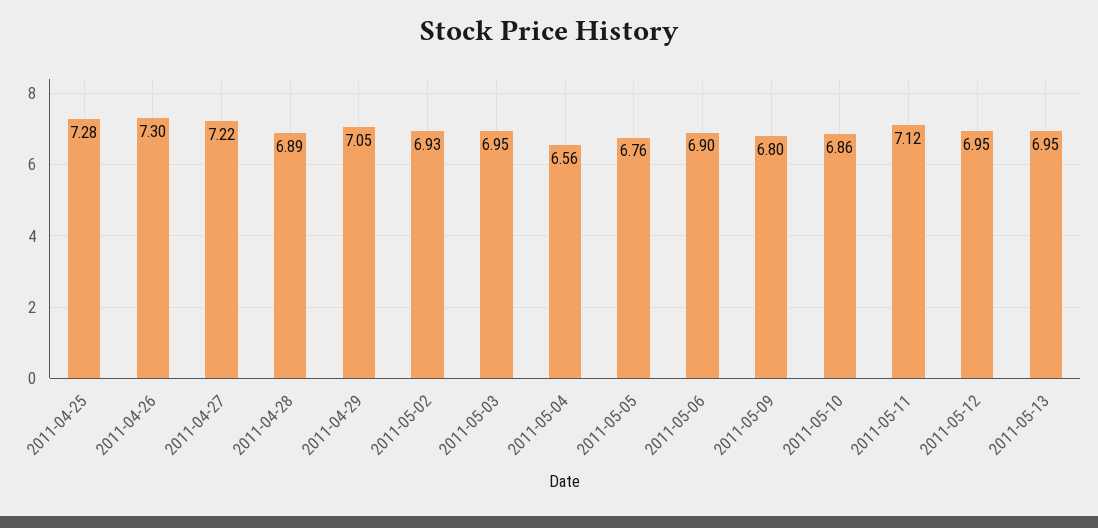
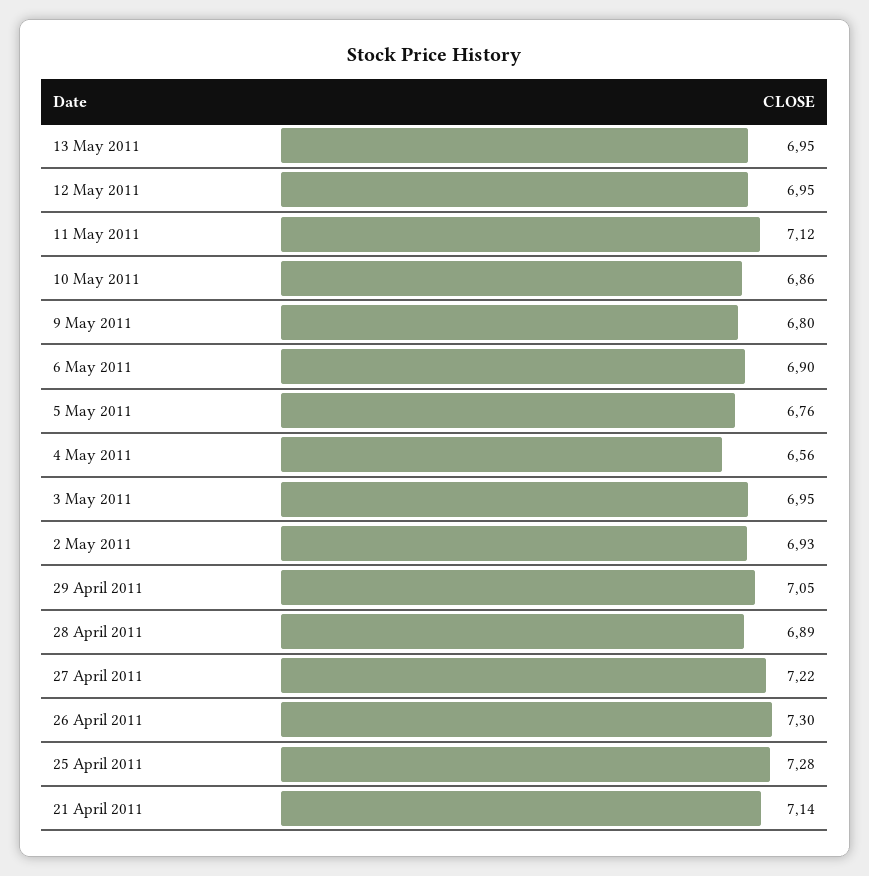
21 April 2011: none -> 7.14

